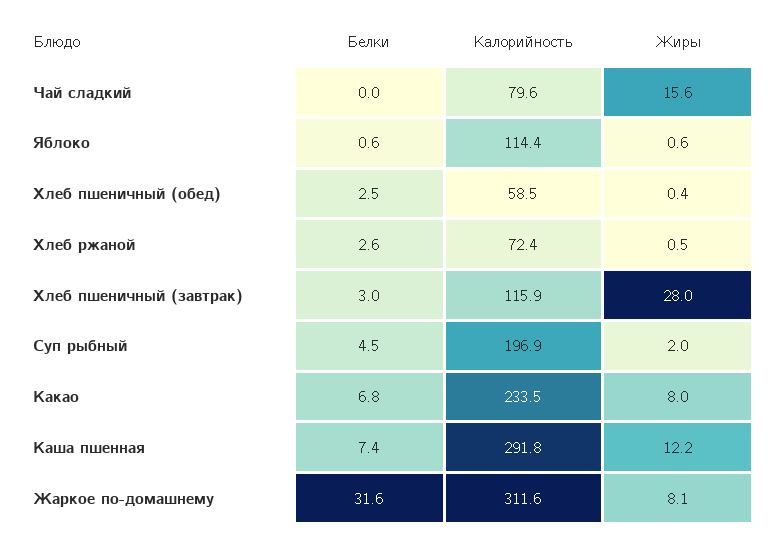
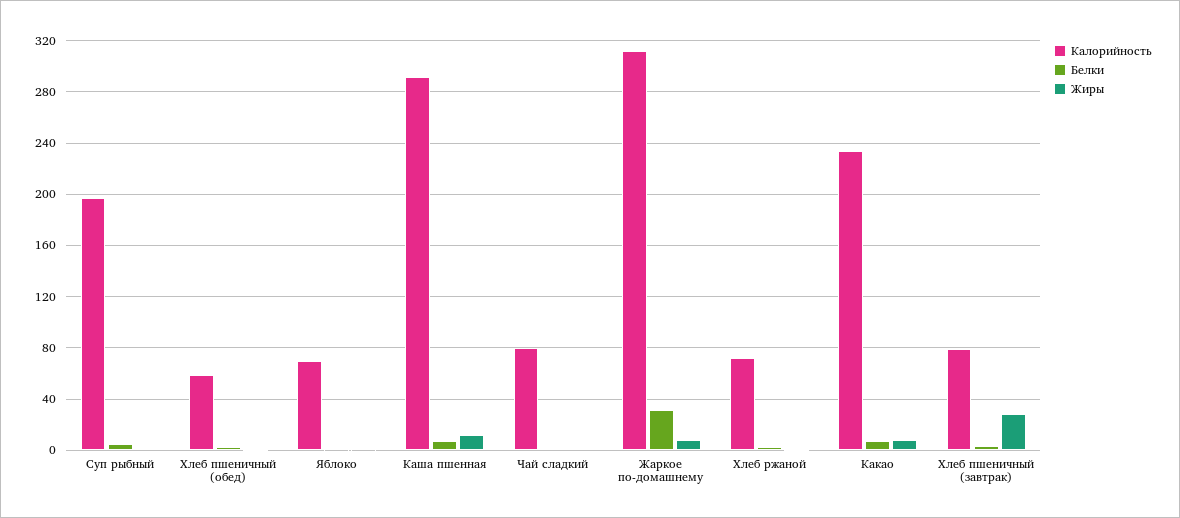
Жиры, Чай сладкий: 15.6 -> 0
Калорийность, Яблоко: 114.4 -> 70
Калорийность, Хлеб пшеничный (завтрак): 115.9 -> 80

